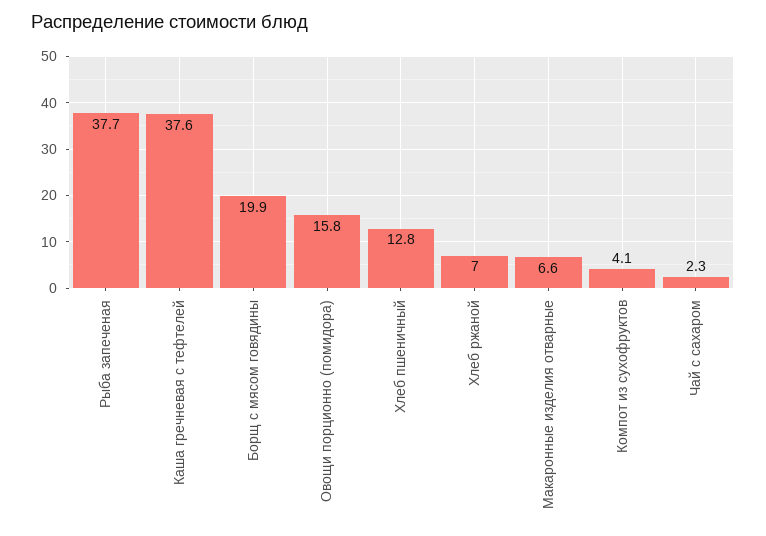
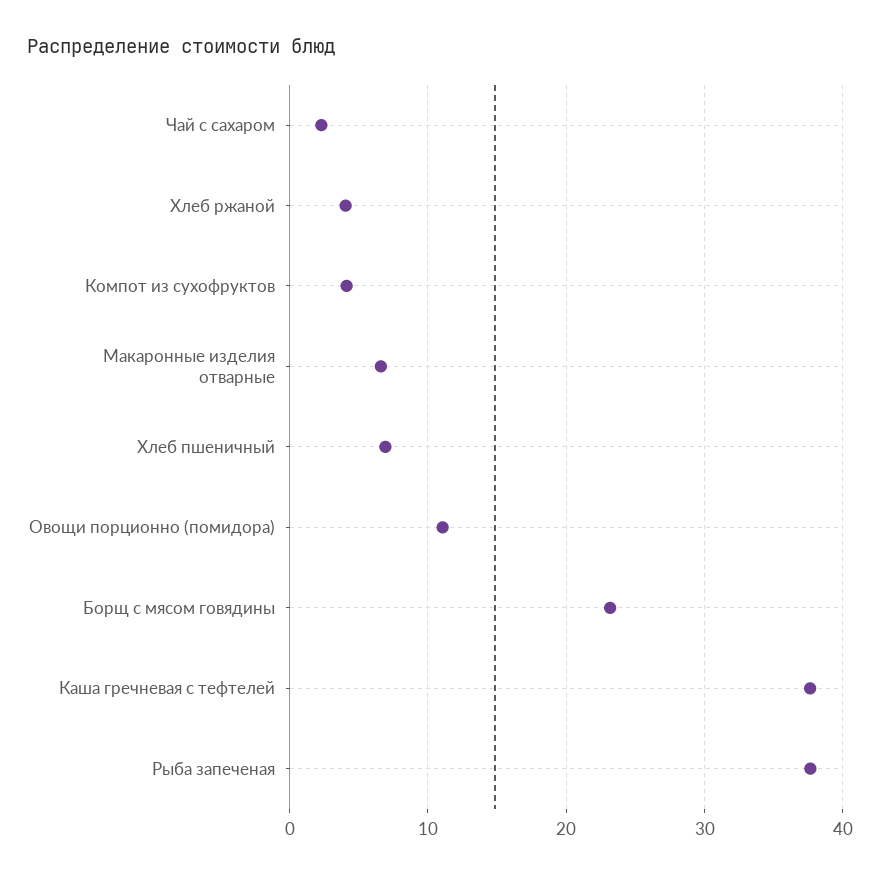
Борщ с мясом говядины: 19.9 -> 23
Овощи порционно (помидора): 15.8 -> 11
Хлеб пшеничный: 12.8 -> 7
Хлеб ржаной: 7 -> 4

